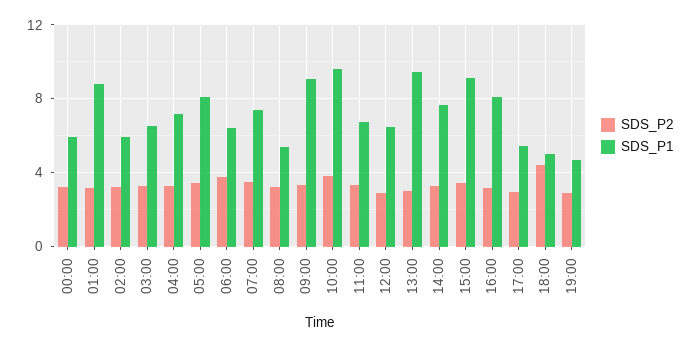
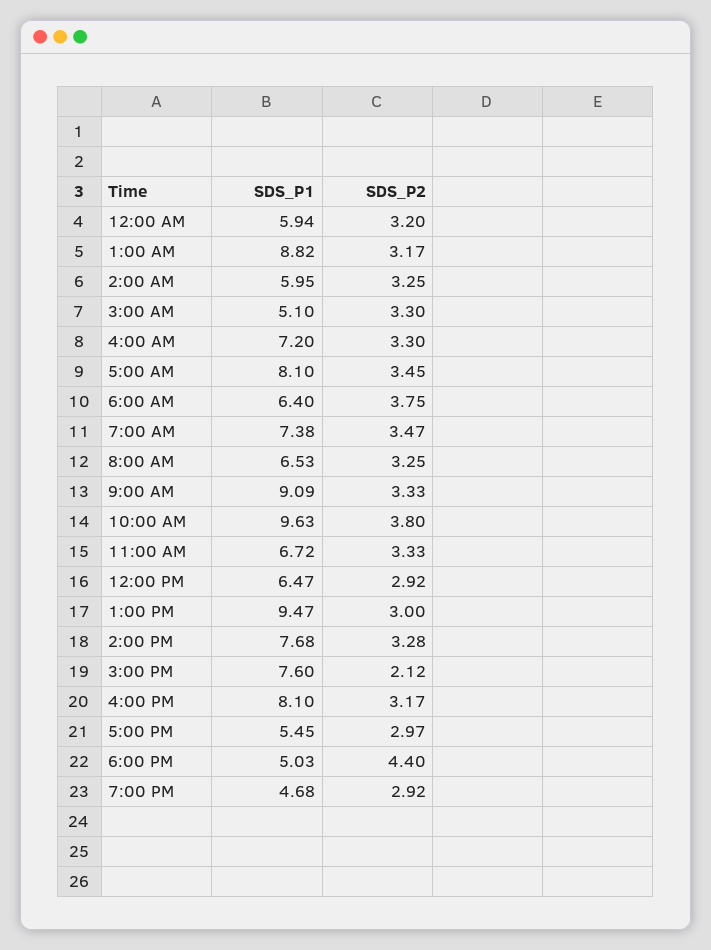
SDS_P1, 03:00: 6.5 -> 5.1
SDS_P1, 08:00: 5.5 -> 6.53
SDS_P2, 15:00: 3.5 -> 2.12
SDS_P1, 15:00: 9 -> 7.6

